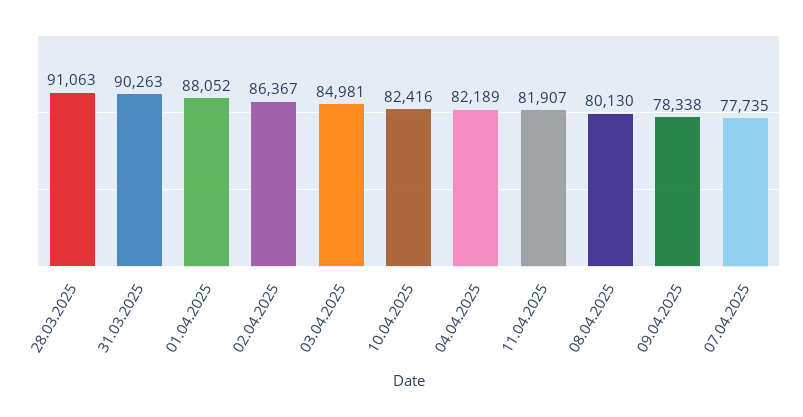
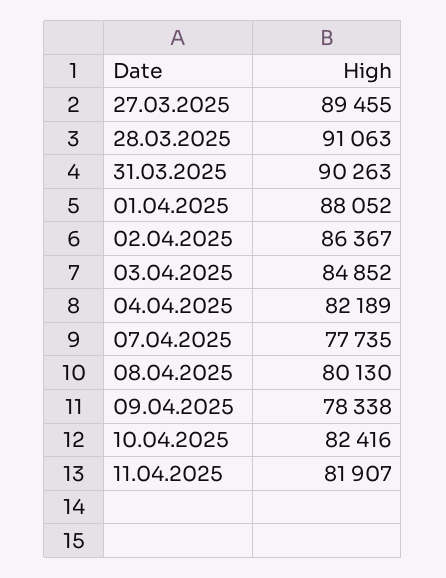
03.04.2025: 84981 -> 84852
27.03.2025: none -> 89455

